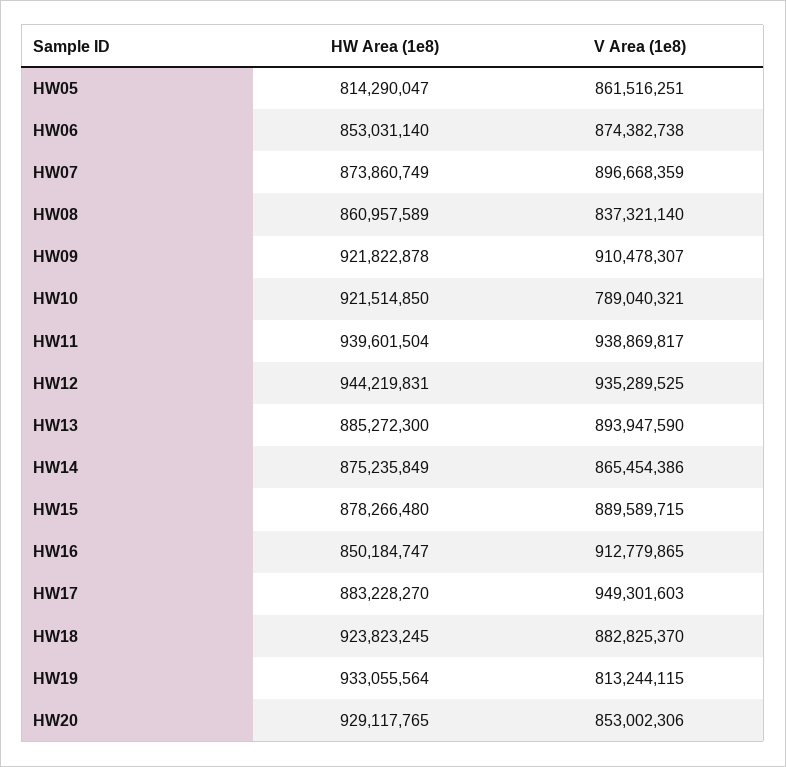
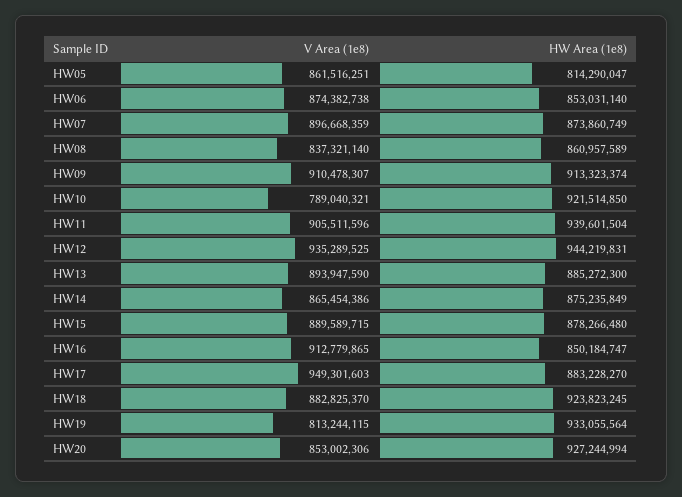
HW Area (1e8), HW09: 921822878 -> 913323374
V Area (1e8), HW11: 938869817 -> 905511596
HW Area (1e8), HW20: 929117765 -> 927244994

